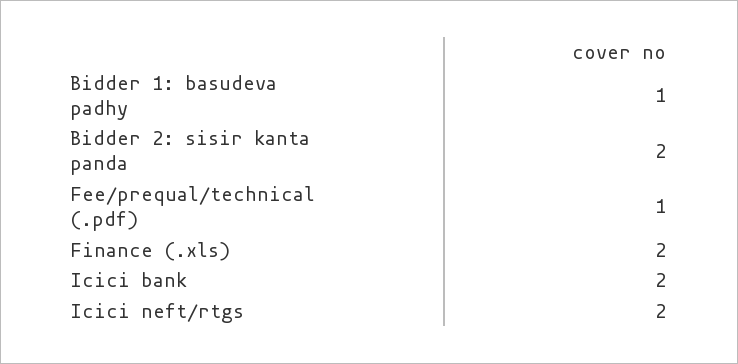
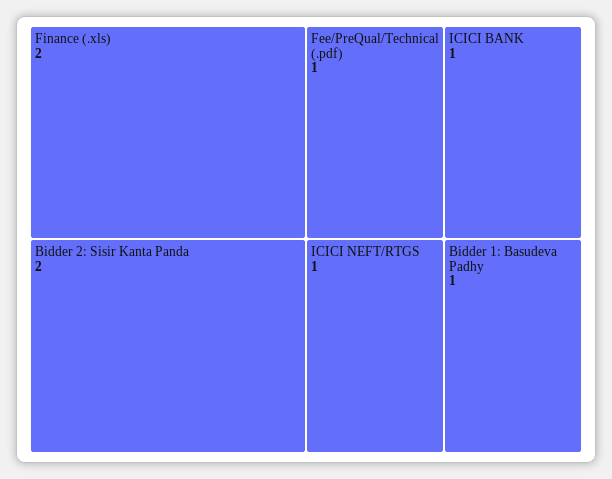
Icici bank: 2 -> 1
Icici neft/rtgs: 2 -> 1

